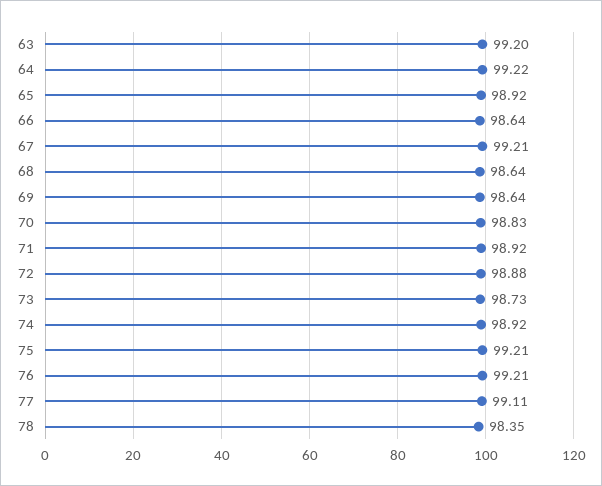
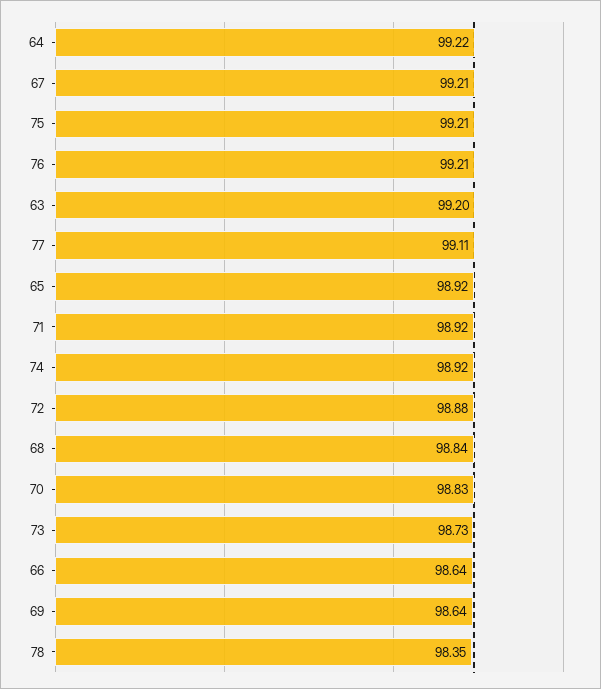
68: 98.64 -> 98.84

